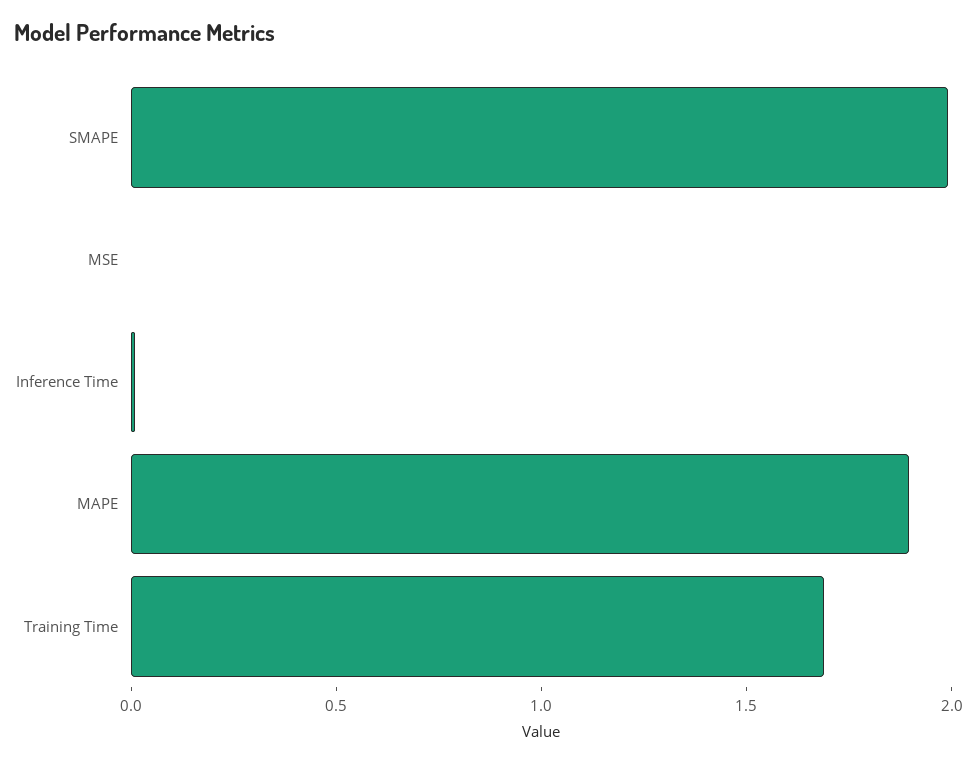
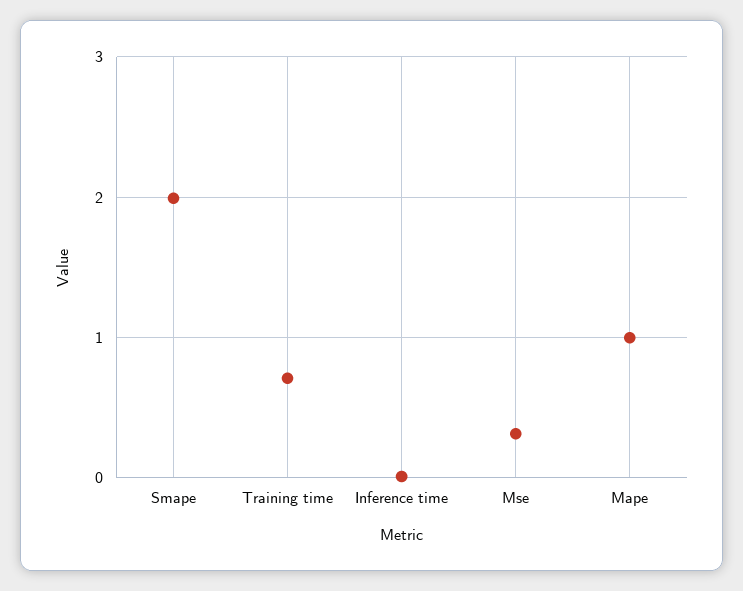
MSE: 0 -> 0.3
MAPE: 1.9 -> 1
Training Time: 1.7 -> 0.7

